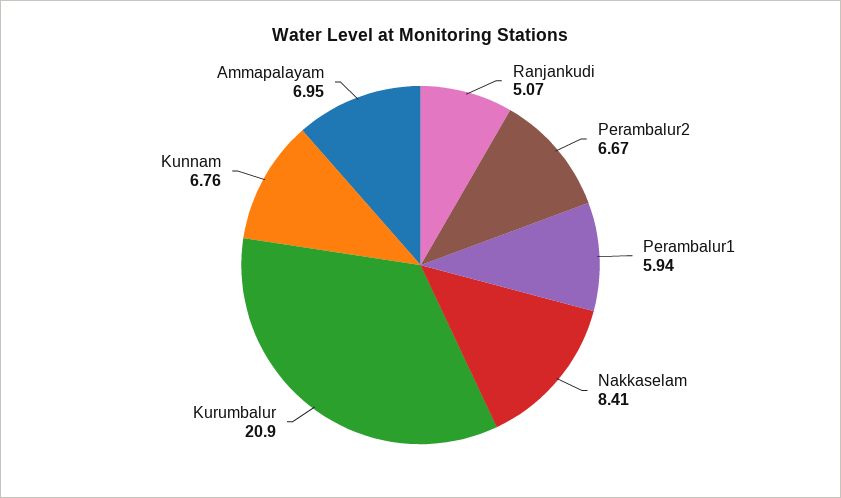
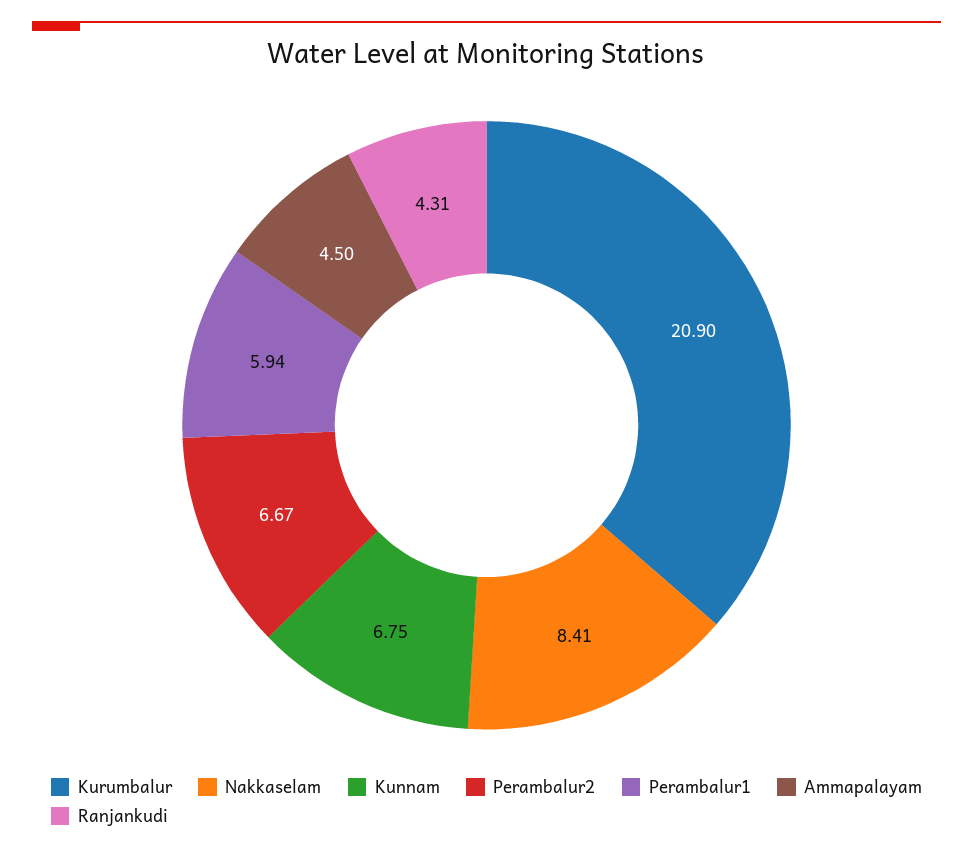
Ranjankudi: 5.07 -> 4.31
Kunnam: 6.76 -> 6.75
Ammapalayam: 6.95 -> 4.5

